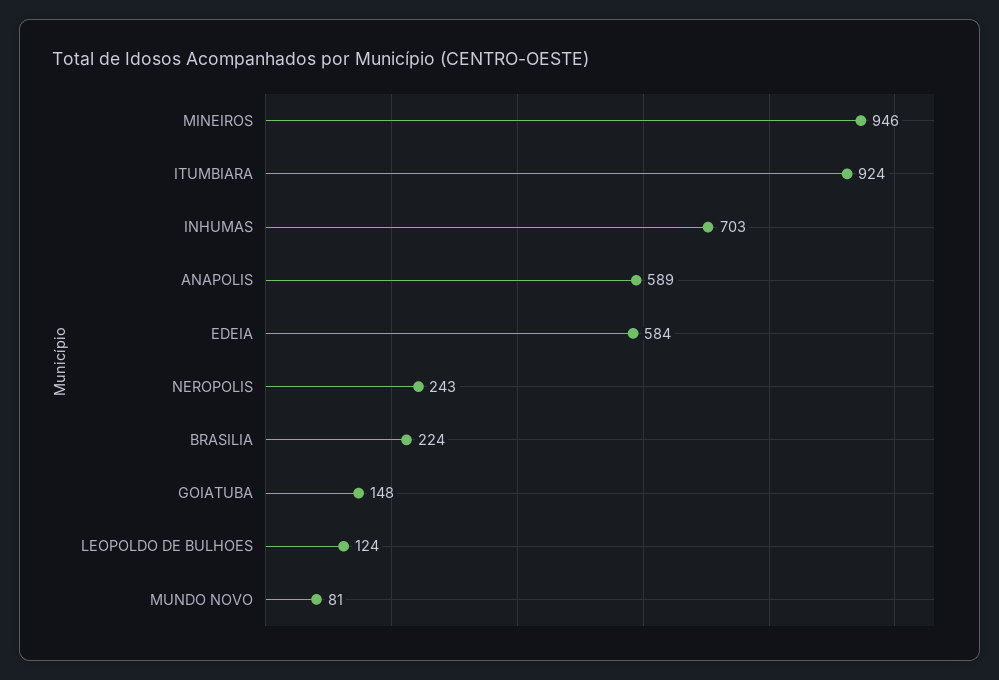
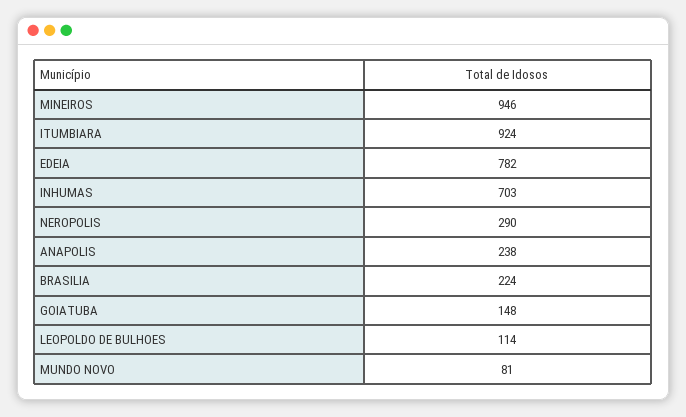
ANAPOLIS: 589 -> 238
EDEIA: 584 -> 782
NEROPOLIS: 243 -> 290
LEOPOLDO DE BULHOES: 124 -> 114

